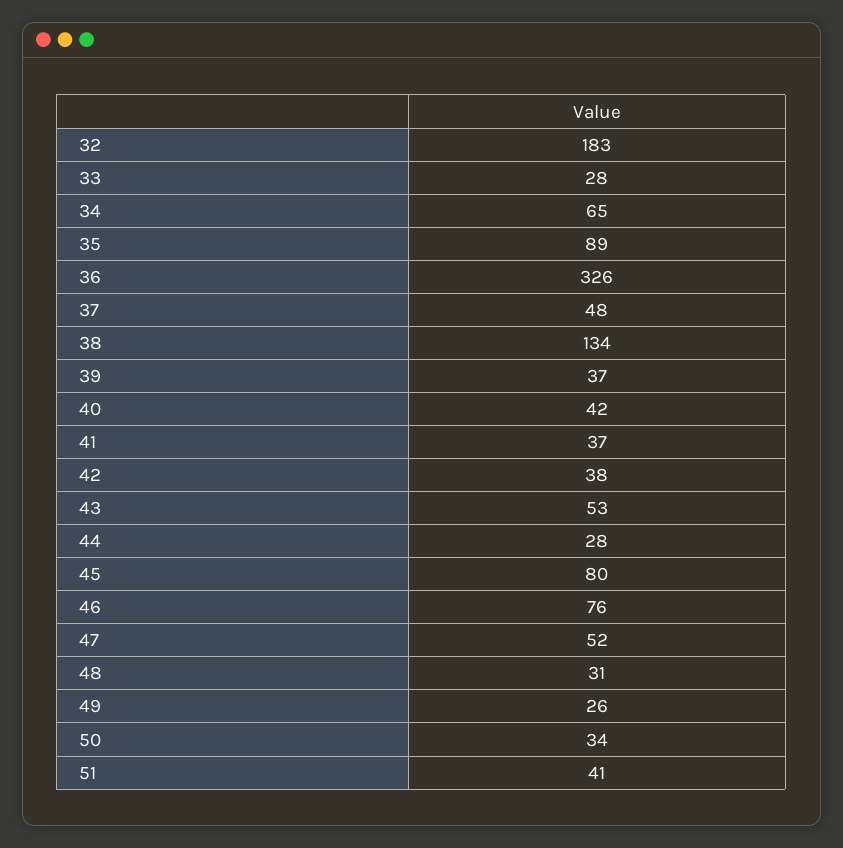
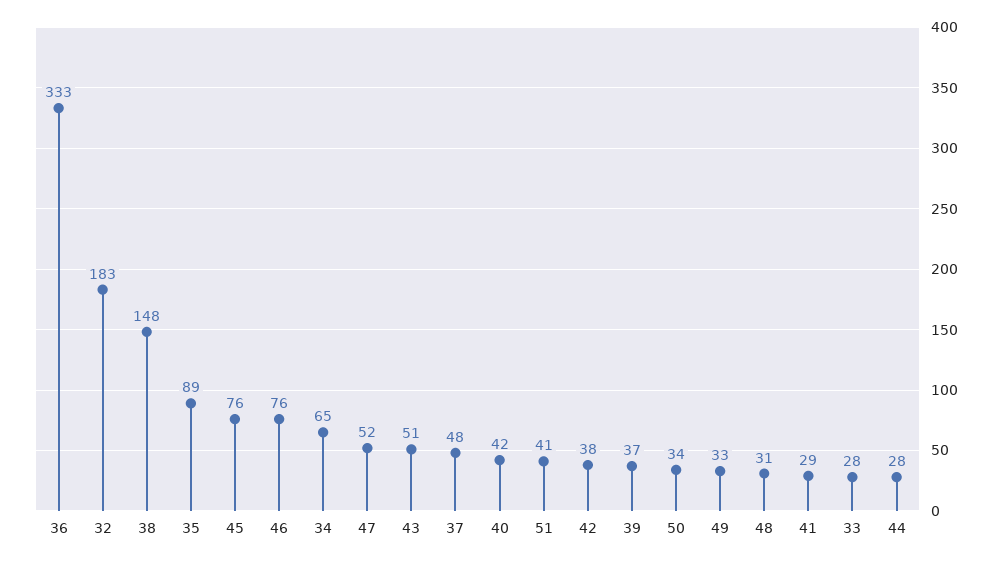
36: 326 -> 333
38: 134 -> 148
41: 37 -> 29
43: 53 -> 51
45: 80 -> 76
49: 26 -> 33

